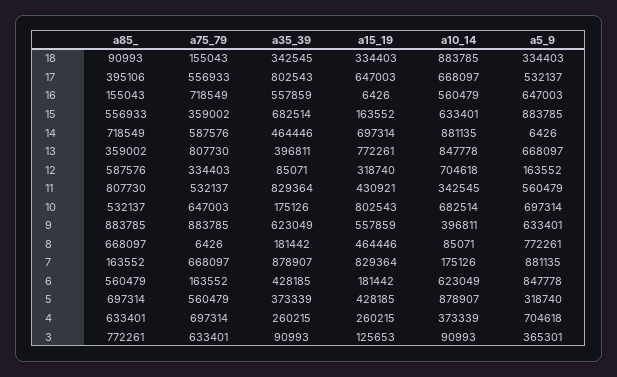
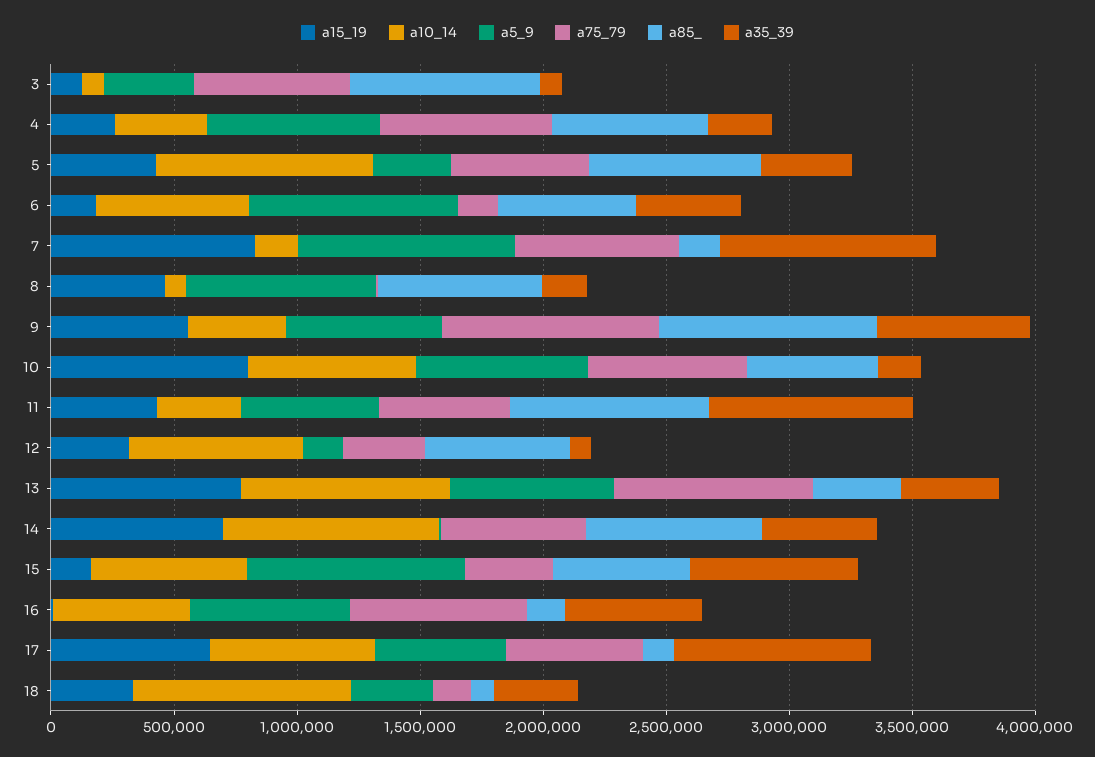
a85_, 17: 395106 -> 100000

